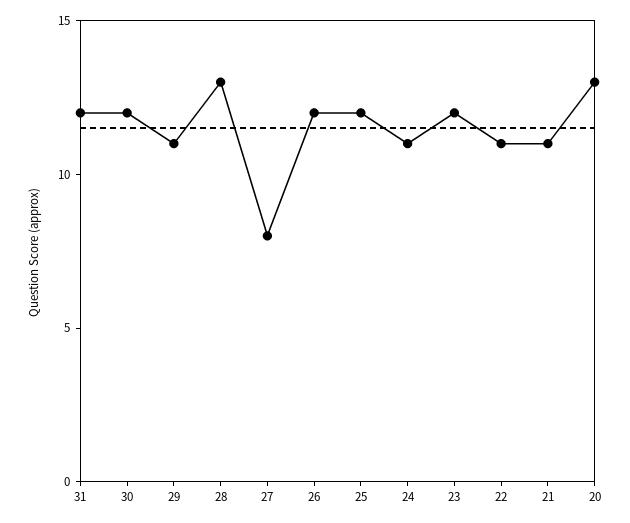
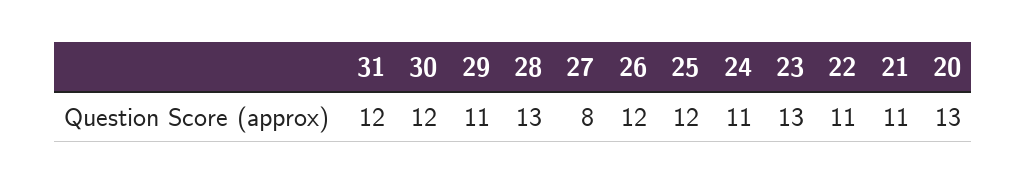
23: 12 -> 13

